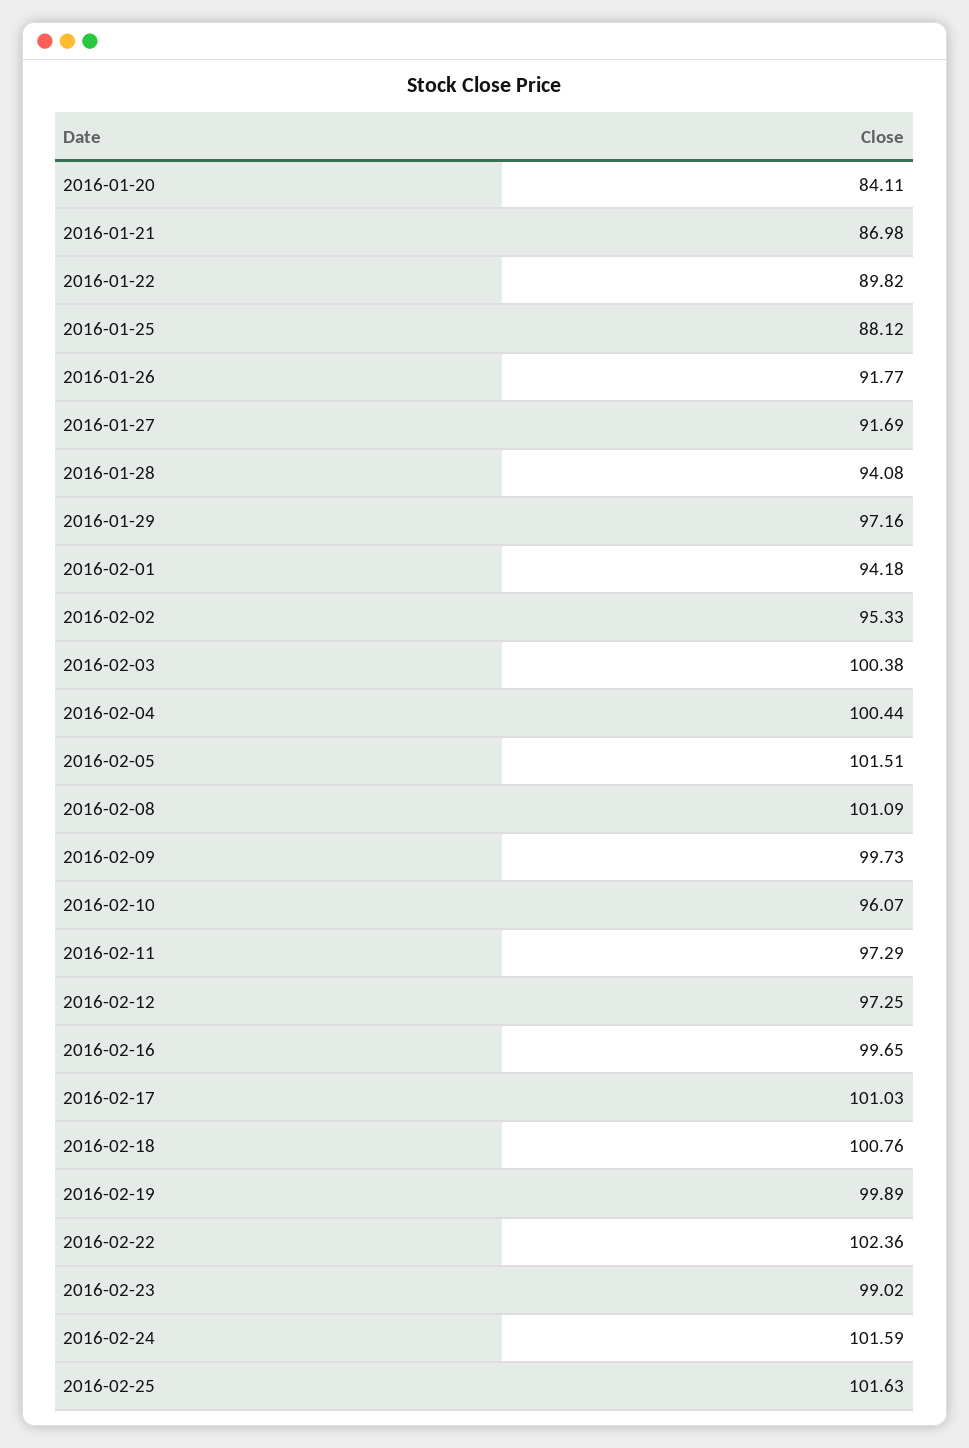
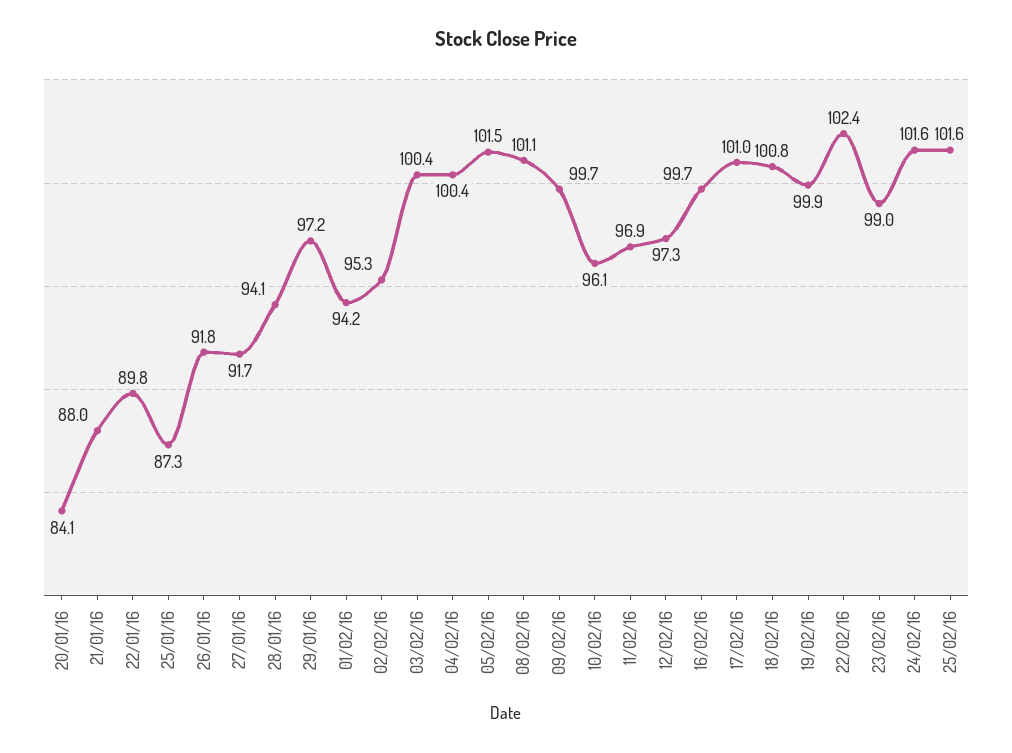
2016-01-21: 86.98 -> 88
2016-01-25: 88.12 -> 87.3
2016-02-11: 97.29 -> 96.9

